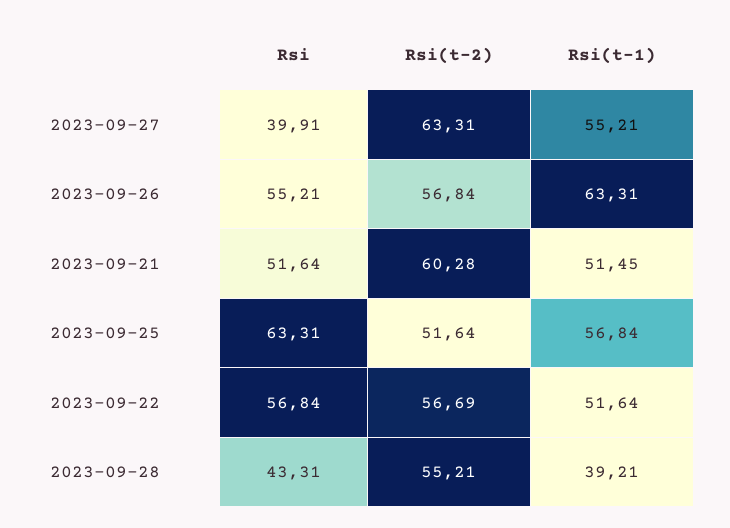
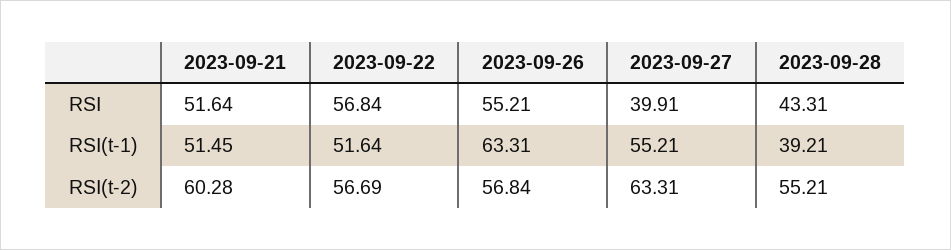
Rsi, 2023-09-25: 63.31 -> none
Rsi(t-2), 2023-09-25: 51.64 -> none
Rsi(t-1), 2023-09-25: 56.84 -> none

